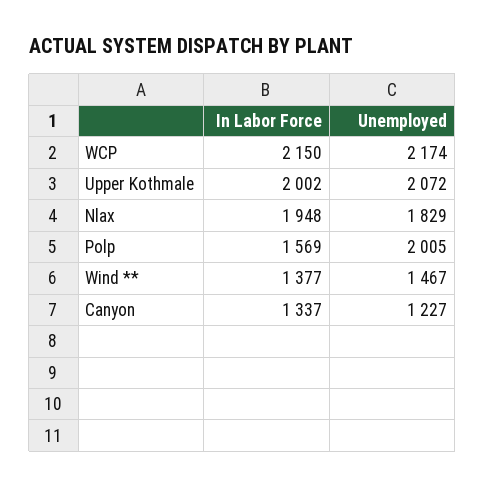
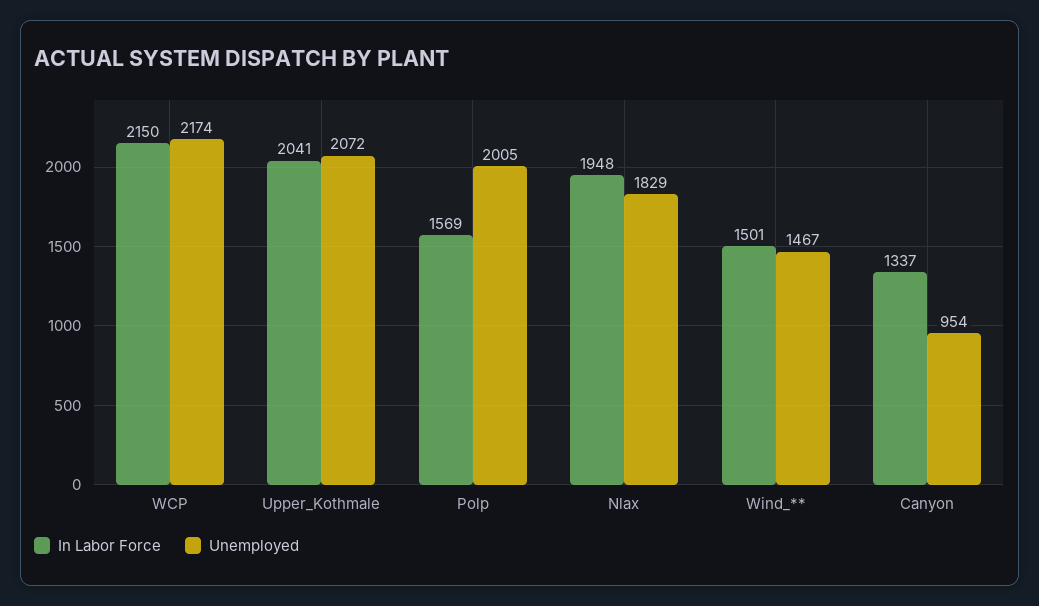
In Labor Force, Upper Kothmale: 2002 -> 2041
In Labor Force, Wind **: 1377 -> 1501
Unemployed, Canyon: 1227 -> 954

